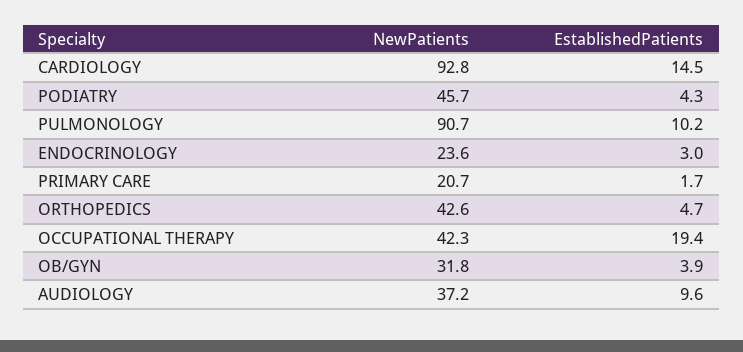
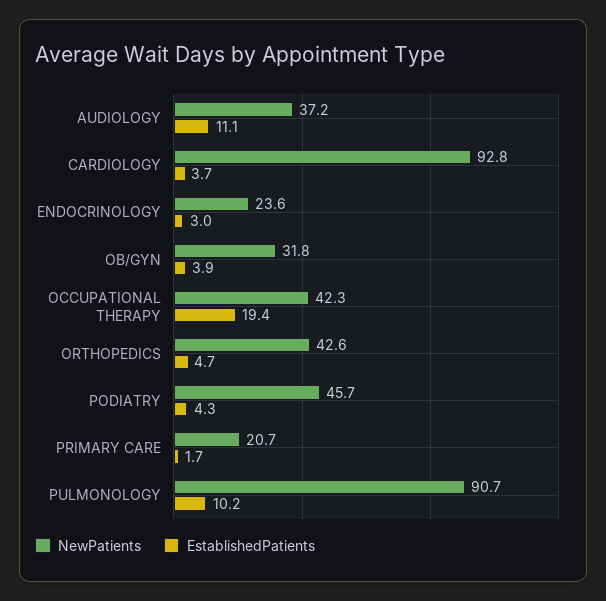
EstablishedPatients, CARDIOLOGY: 14.5 -> 3.7
EstablishedPatients, AUDIOLOGY: 9.6 -> 11.1

